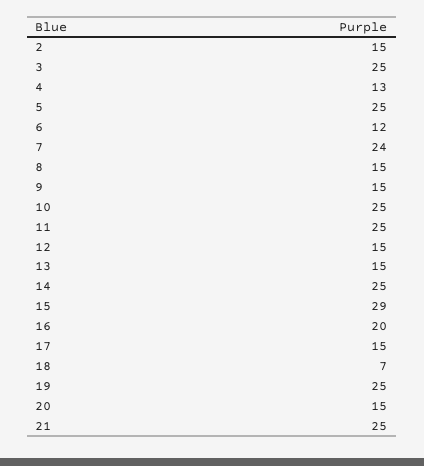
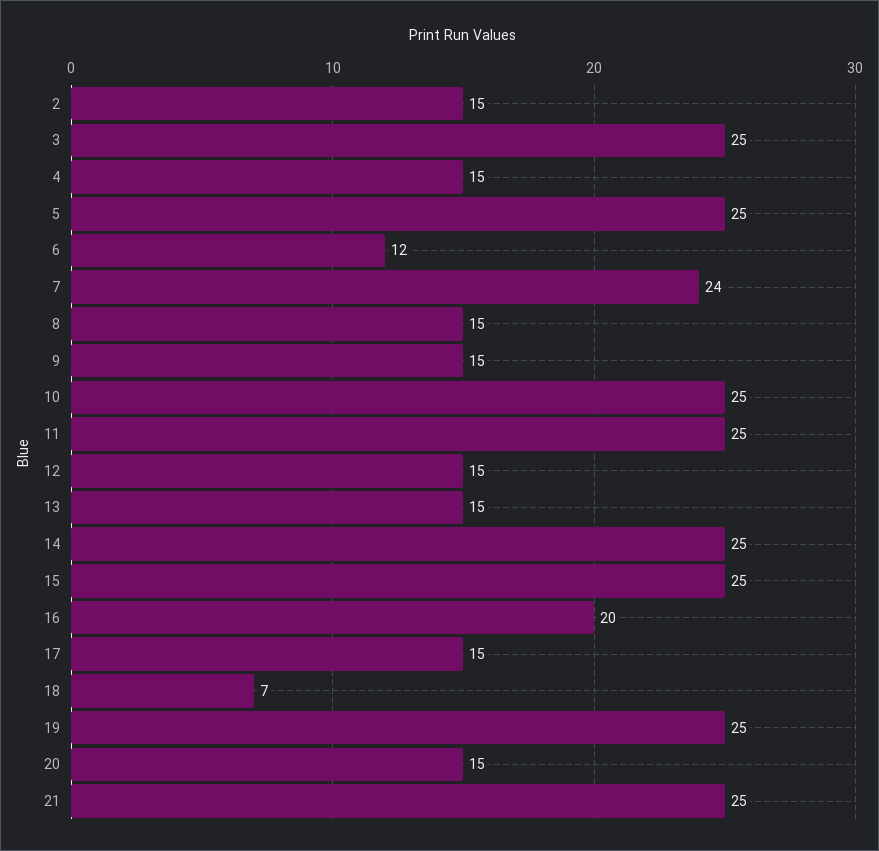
4: 13 -> 15
15: 29 -> 25

